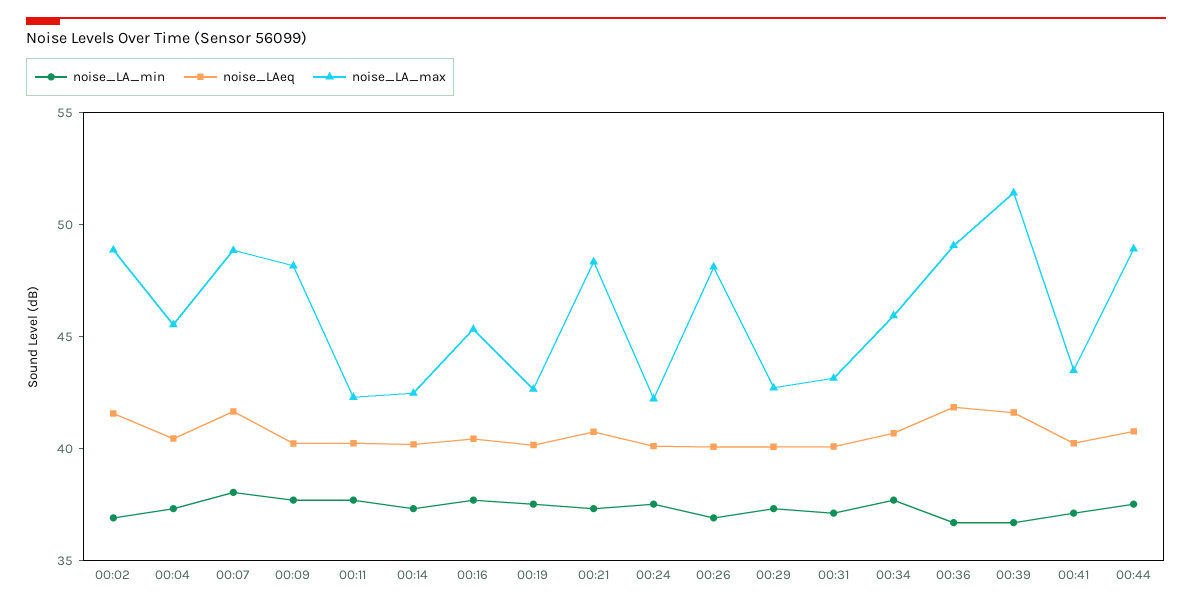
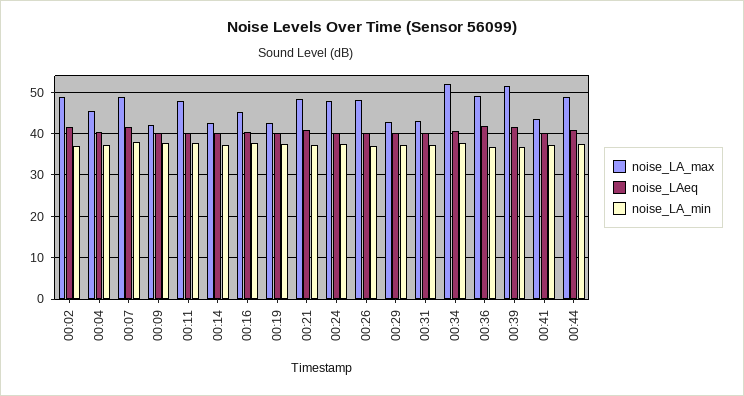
noise_LA_max, 00:09: 48 -> 42
noise_LA_max, 00:11: 42 -> 48
noise_LA_max, 00:24: 42 -> 48
noise_LA_max, 00:34: 46 -> 52

